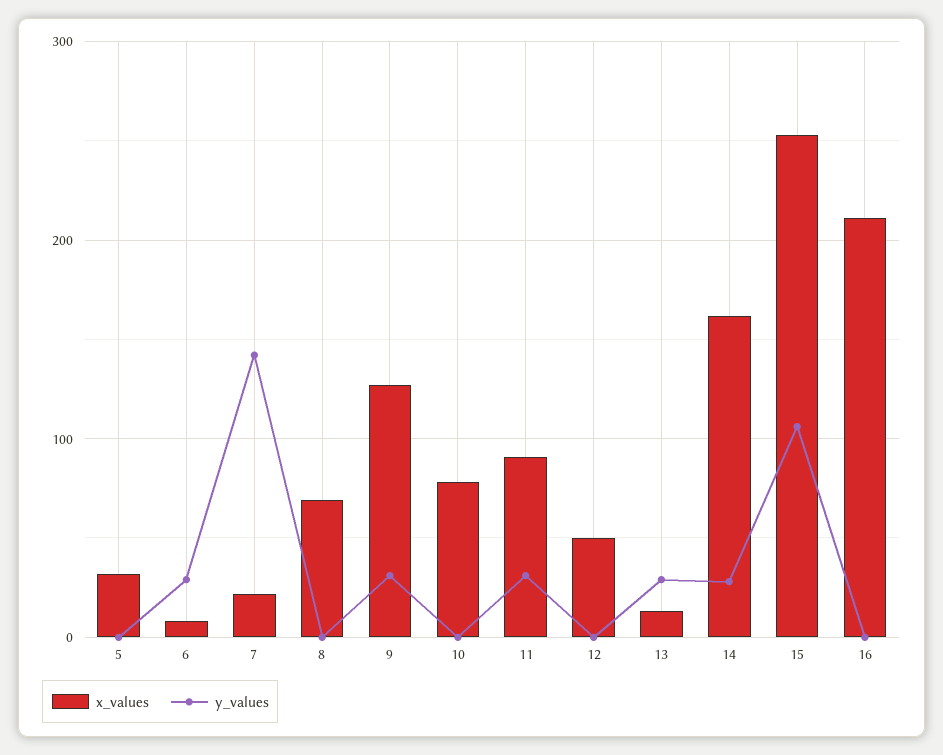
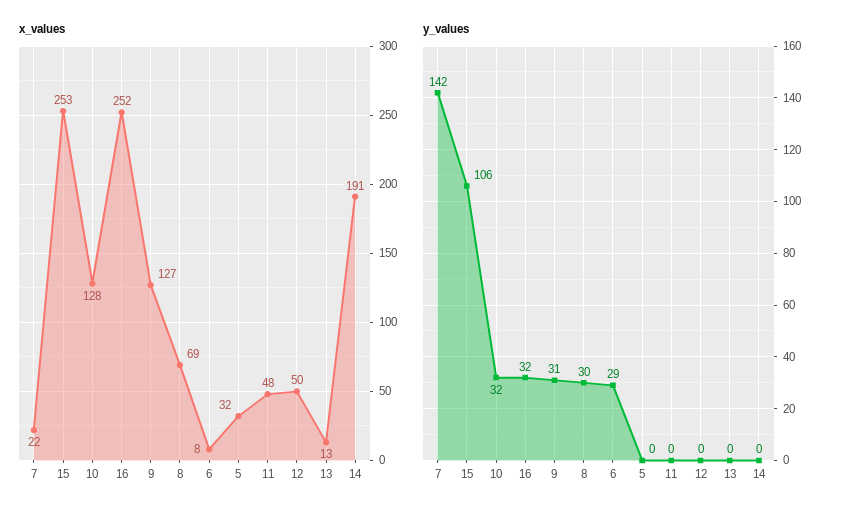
y_values, 8: 0 -> 30
x_values, 10: 80 -> 128
y_values, 10: 0 -> 32
x_values, 11: 90 -> 48
y_values, 11: 30 -> 0
y_values, 13: 30 -> 0
x_values, 14: 160 -> 191
y_values, 14: 30 -> 0
x_values, 16: 210 -> 252
y_values, 16: 0 -> 32

